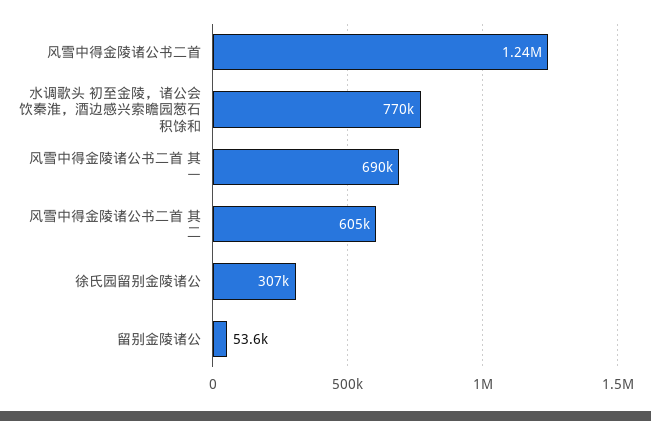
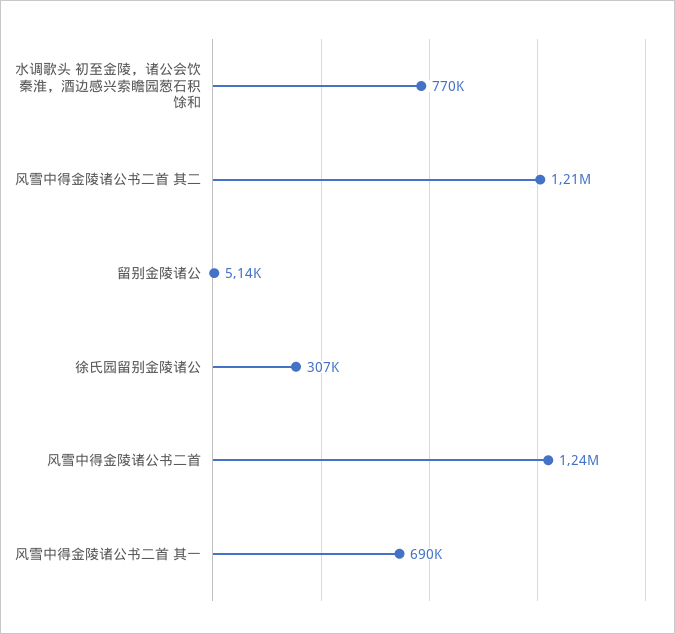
风雪中得金陵诸公书二首 其二: 605000 -> 1210000
留别金陵诸公: 53600 -> 5140

